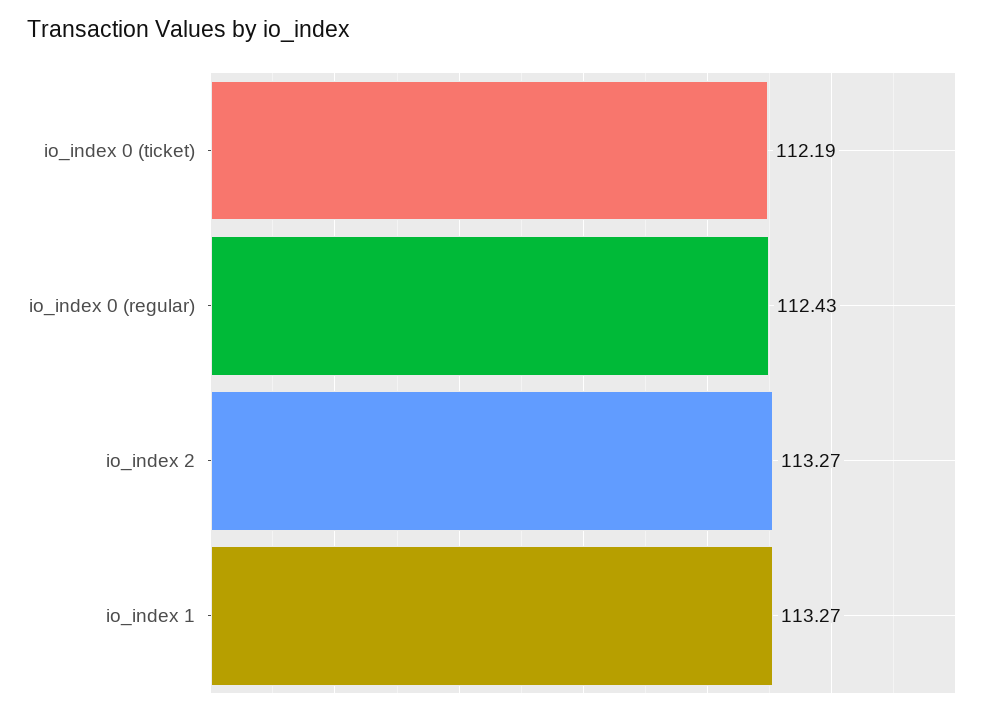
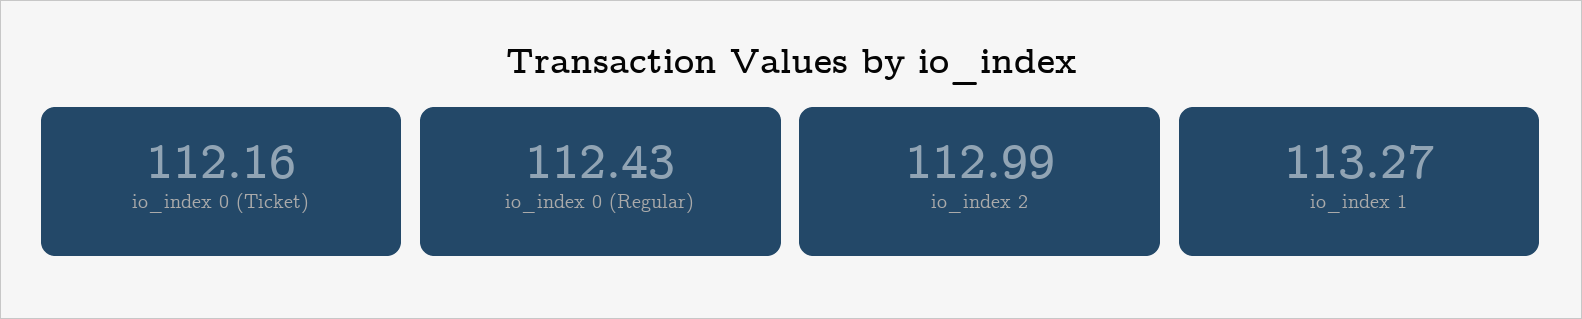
io_index 0 (ticket): 112.19 -> 112.16
io_index 2: 113.27 -> 112.99

